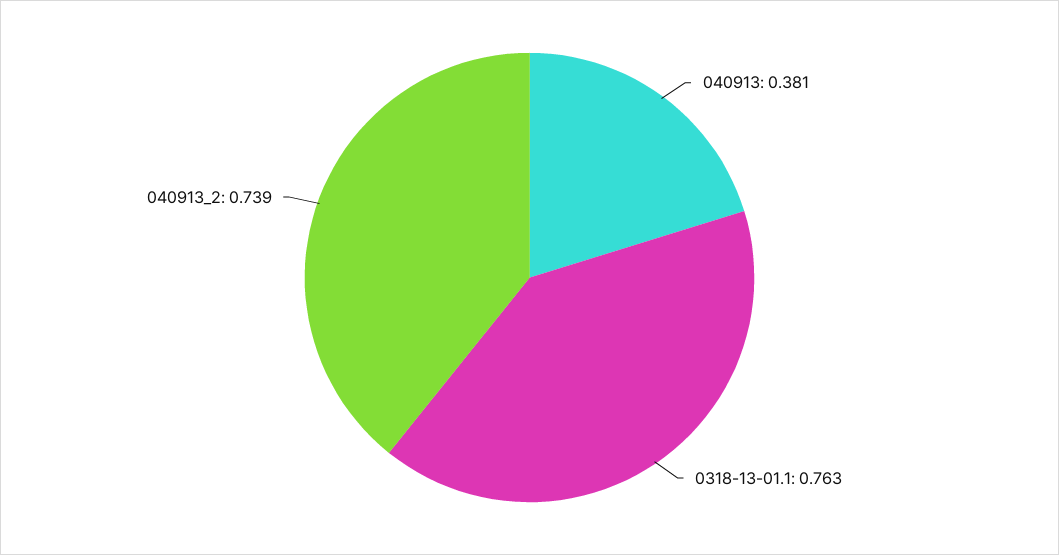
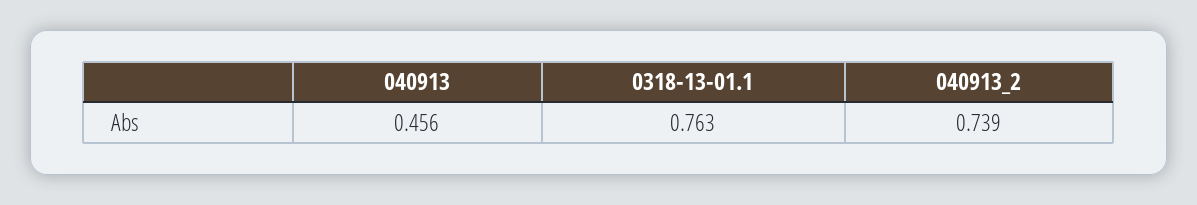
040913: 0.381 -> 0.456

